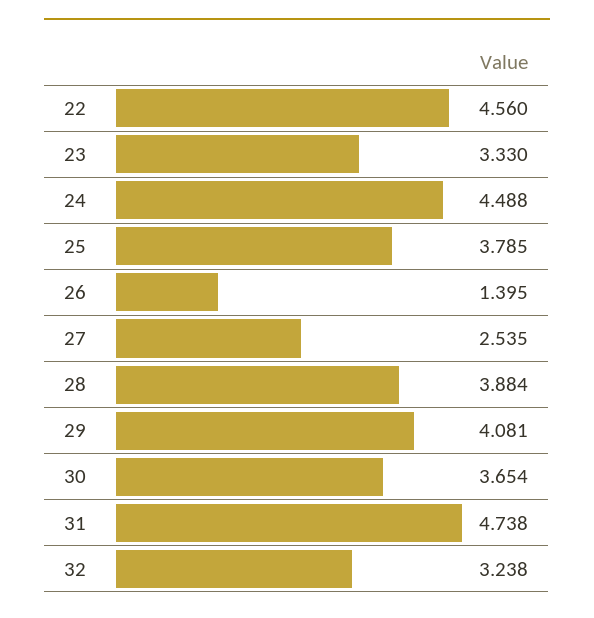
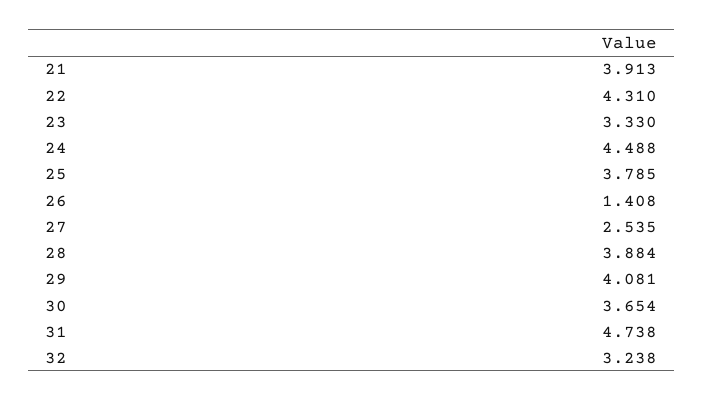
22: 4.56 -> 4.31
26: 1.395 -> 1.408
21: none -> 3.913

